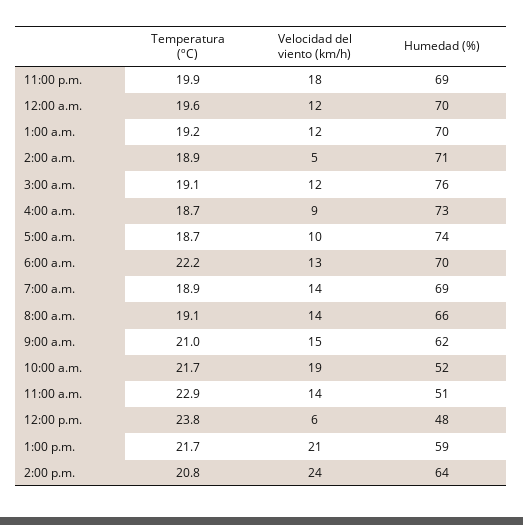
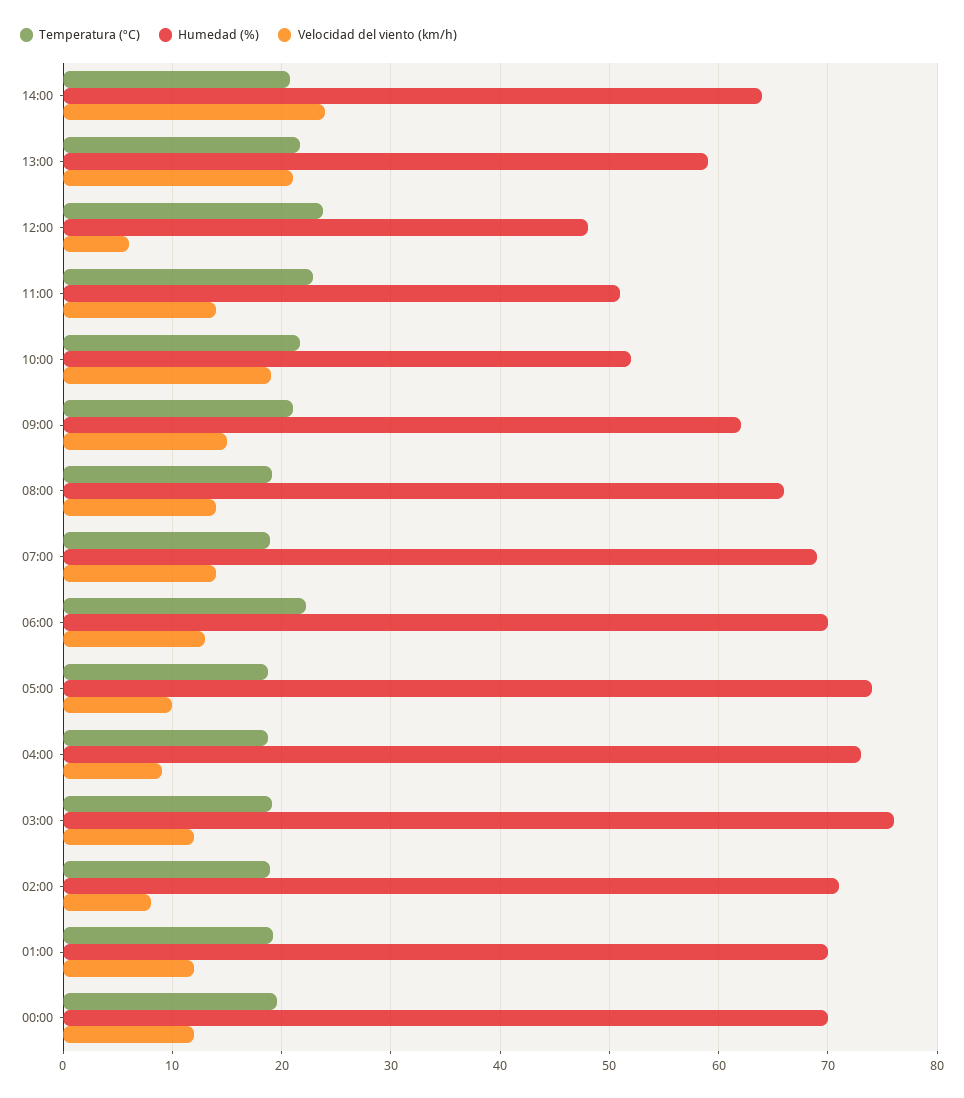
Temperatura (ºC), 11:00 p.m.: 19.9 -> none
Velocidad del viento (km/h), 11:00 p.m.: 18 -> none
Humedad (%), 11:00 p.m.: 69 -> none
Velocidad del viento (km/h), 2:00 a.m.: 5 -> 8

